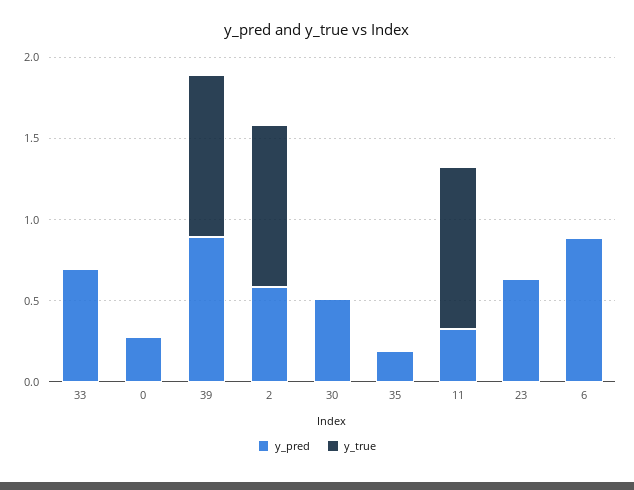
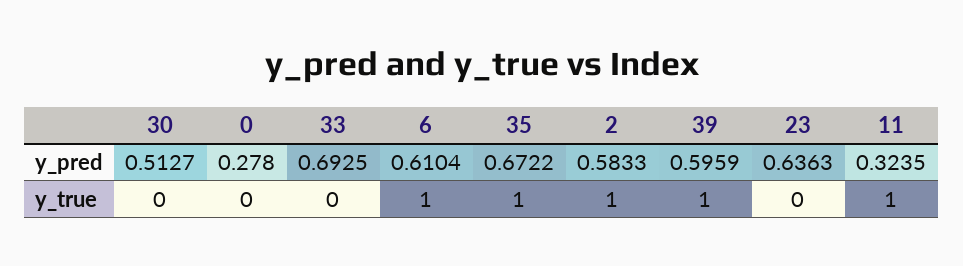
y_pred, 39: 0.9 -> 0.5959
y_pred, 35: 0.2 -> 0.6722
y_true, 35: 0 -> 1
y_pred, 6: 0.9 -> 0.6104
y_true, 6: 0 -> 1

